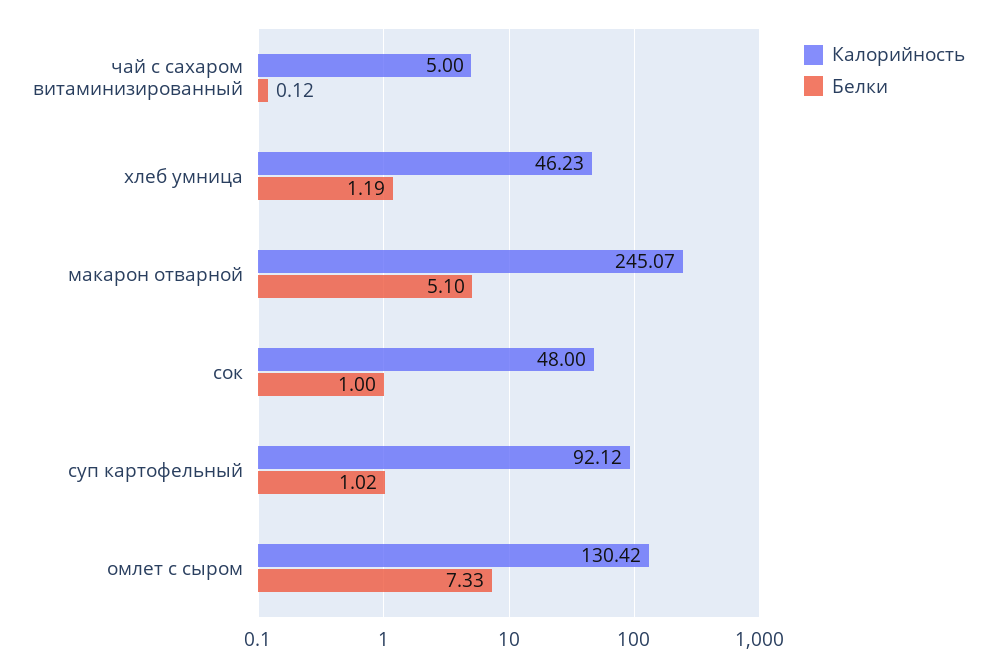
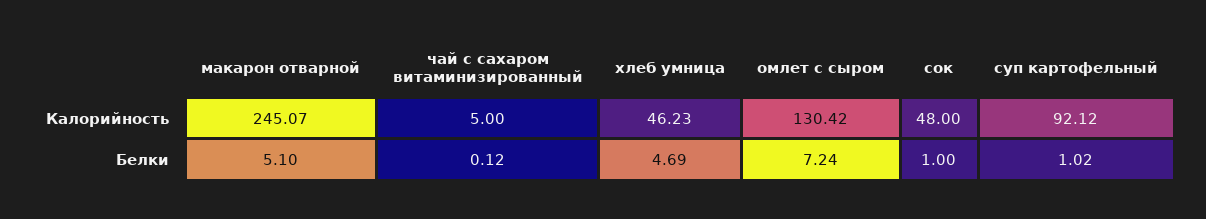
Белки, хлеб умница: 1.19 -> 4.69
Белки, омлет с сыром: 7.33 -> 7.24

